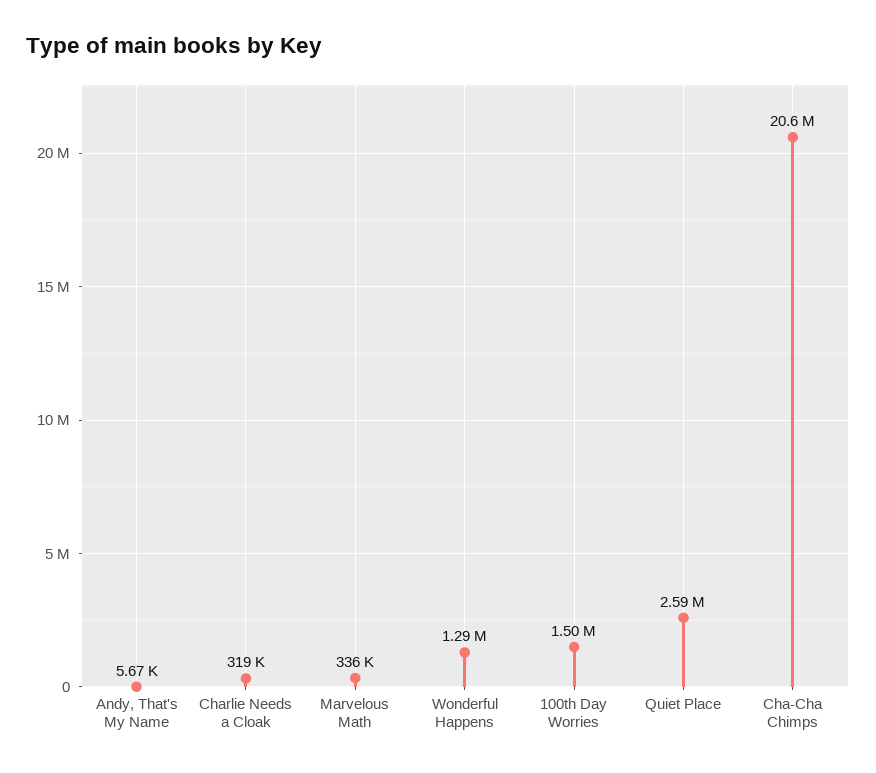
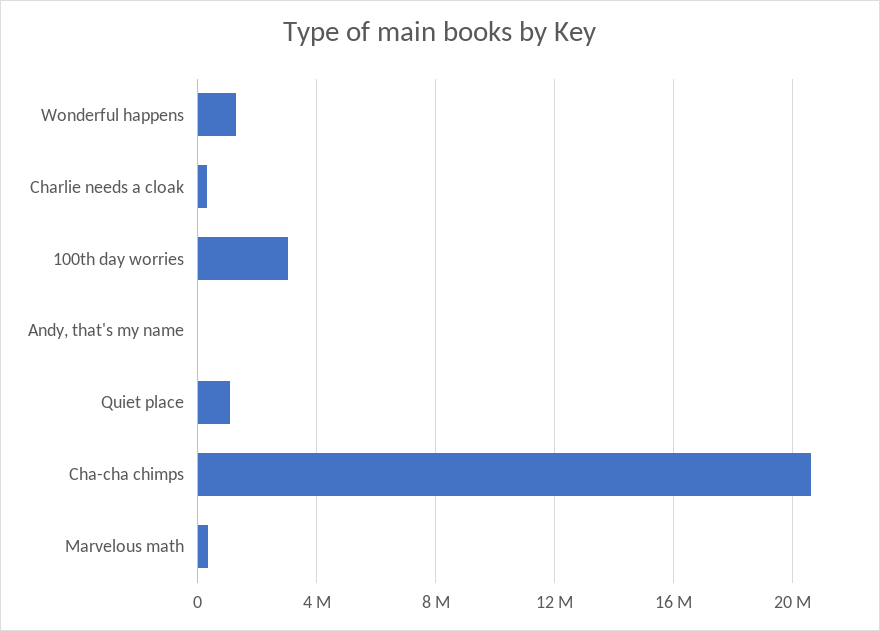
100th Day Worries: 1500000 -> 3000000
Quiet Place: 2590000 -> 1000000

